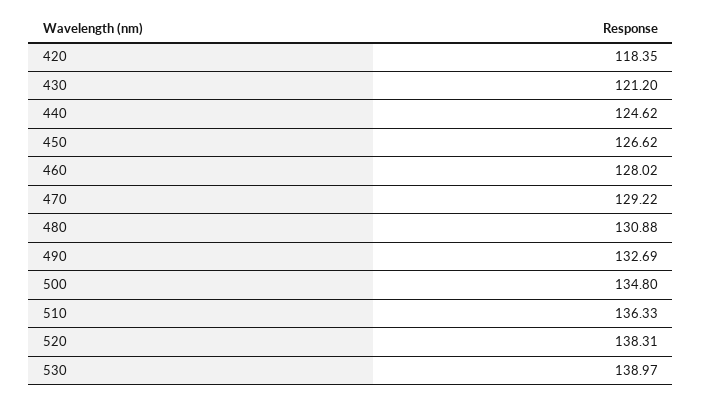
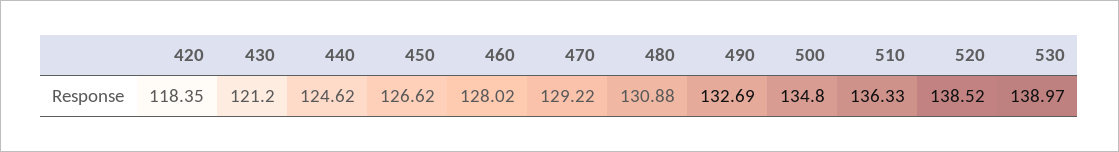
520: 138.31 -> 138.52

